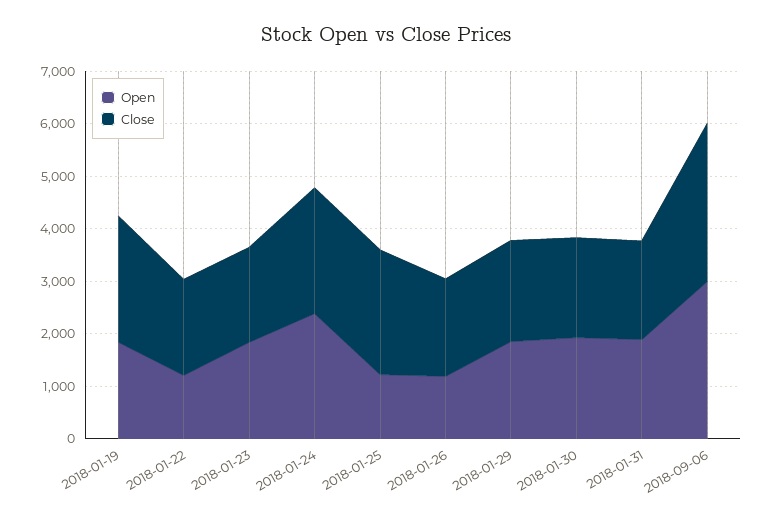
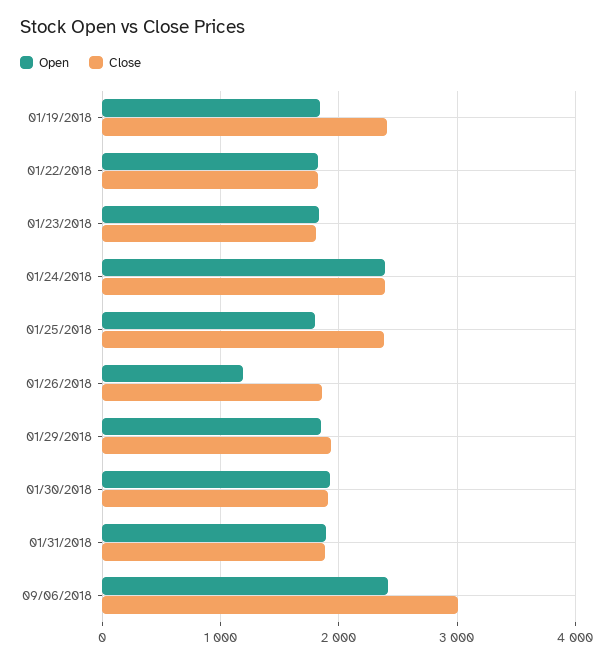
Open, 2018-01-22: 1200 -> 1800
Open, 2018-01-25: 1200 -> 1800
Open, 2018-09-06: 3000 -> 2400

